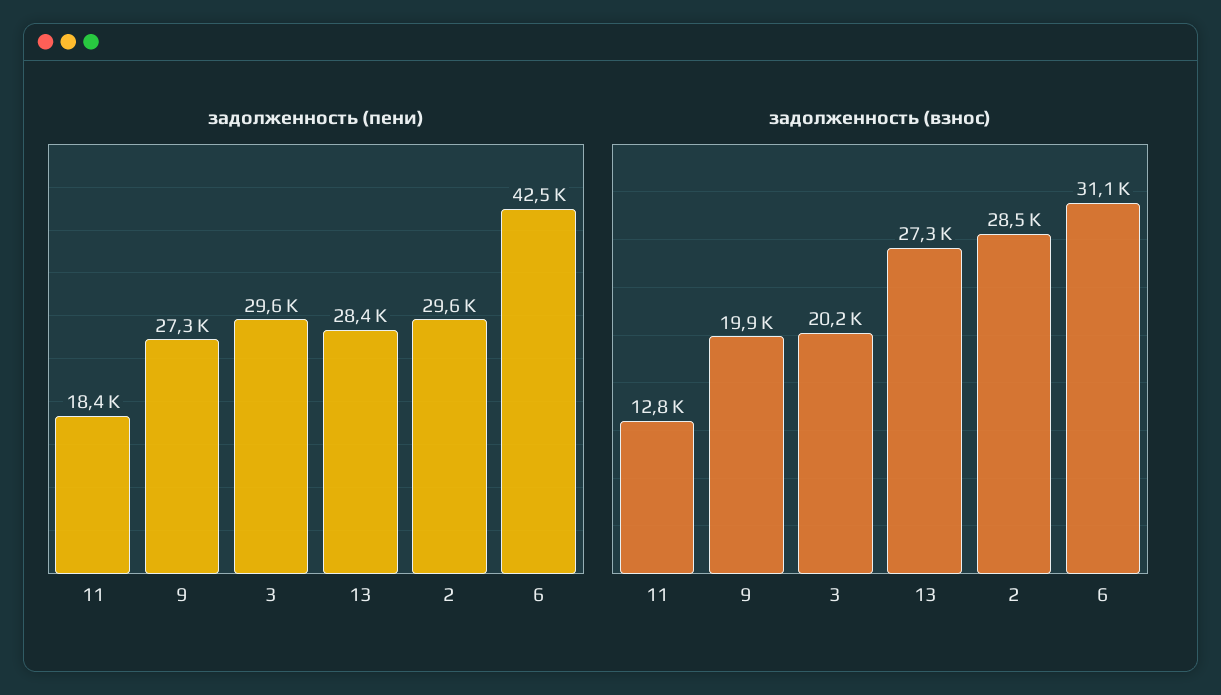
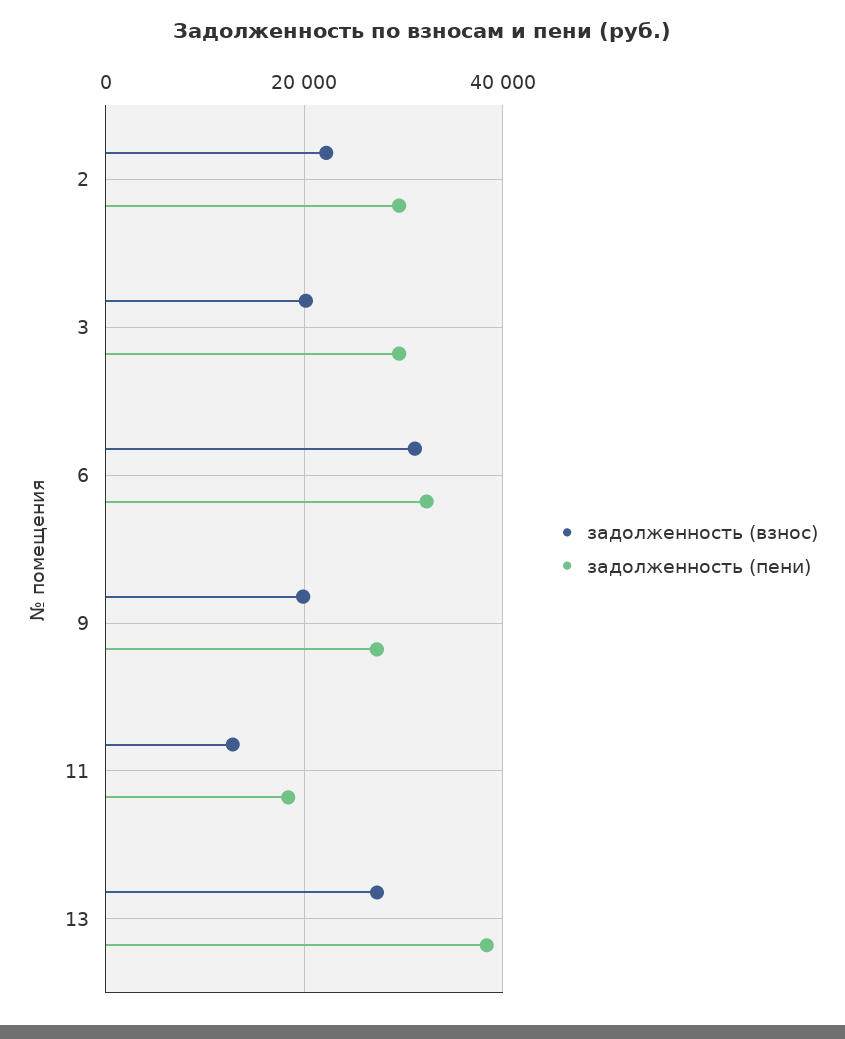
задолженность (пени), 13: 28400 -> 38000
задолженность (пени), 6: 42500 -> 32000
задолженность (взнос), 2: 28500 -> 22000

